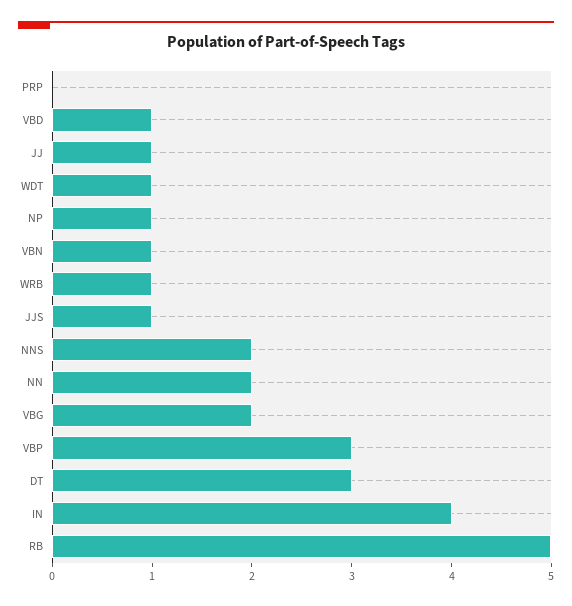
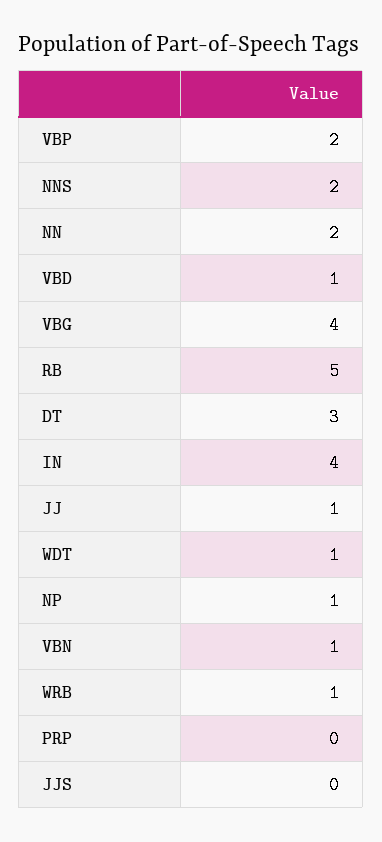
JJS: 1 -> 0
VBG: 2 -> 4
VBP: 3 -> 2

